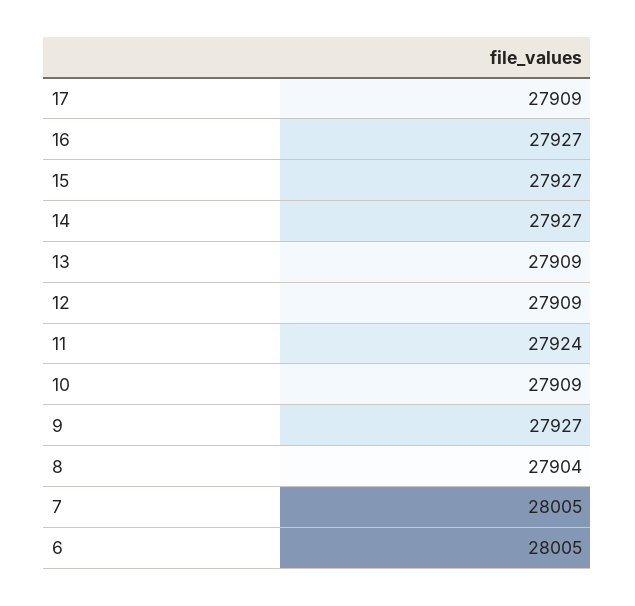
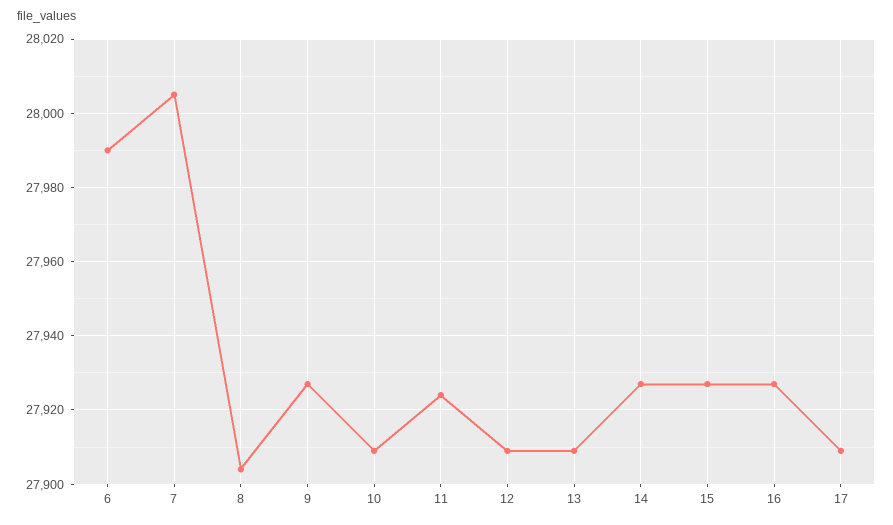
6: 28005 -> 27990

